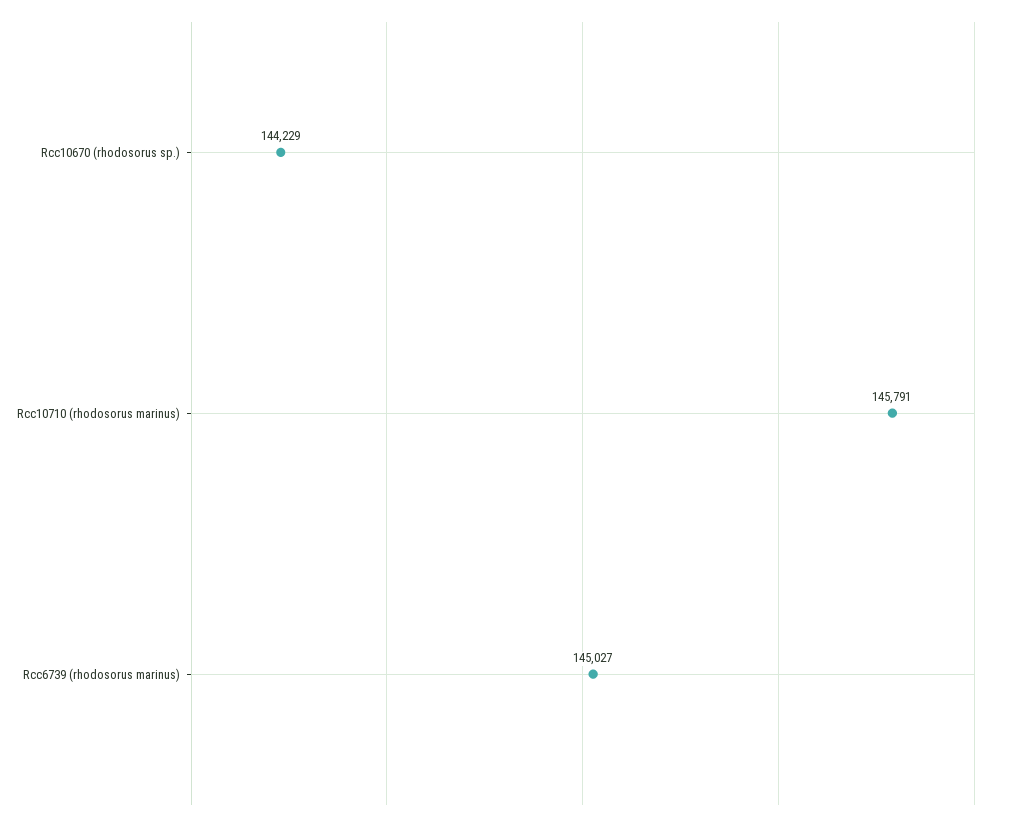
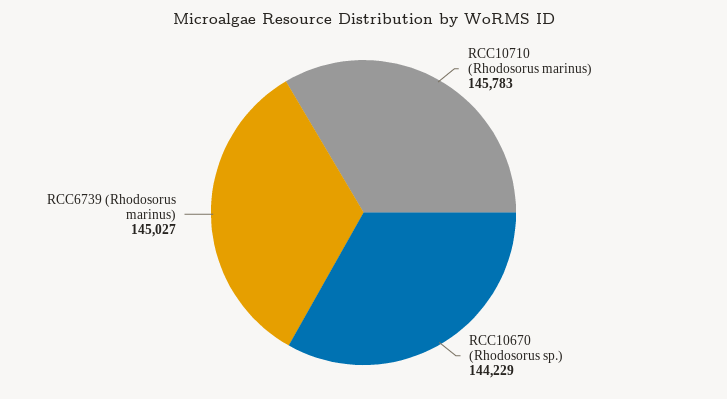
Rcc10710 (rhodosorus marinus): 145791 -> 145783

